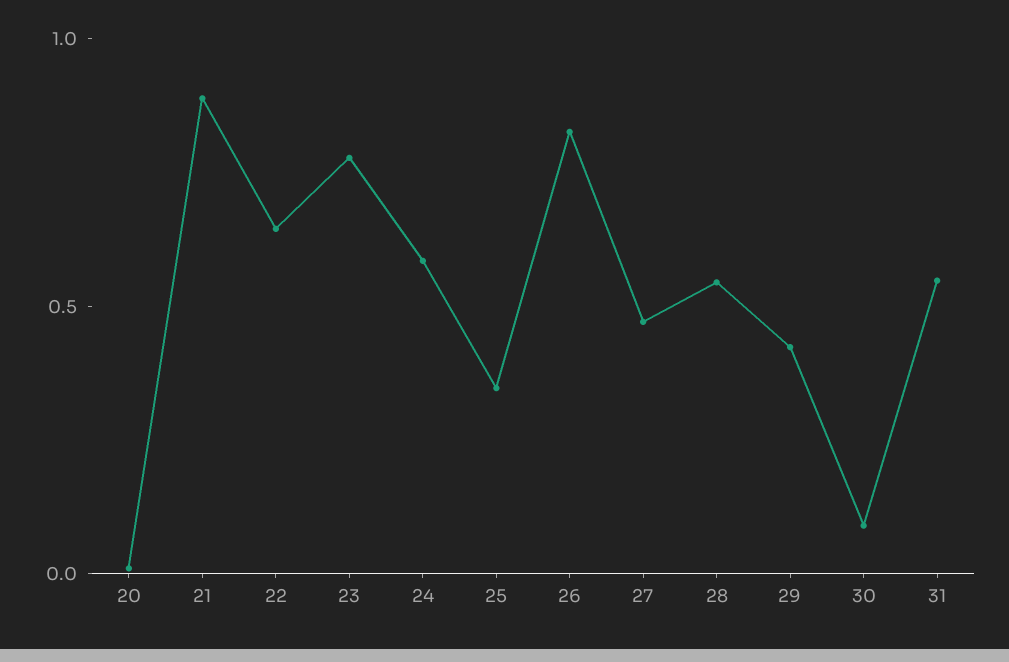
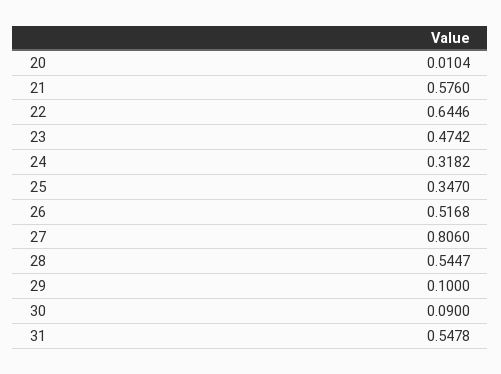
21: 0.9 -> 0.576
23: 0.8 -> 0.4742
24: 0.6 -> 0.3182
26: 0.8 -> 0.5168
27: 0.5 -> 0.806
29: 0.4 -> 0.1

